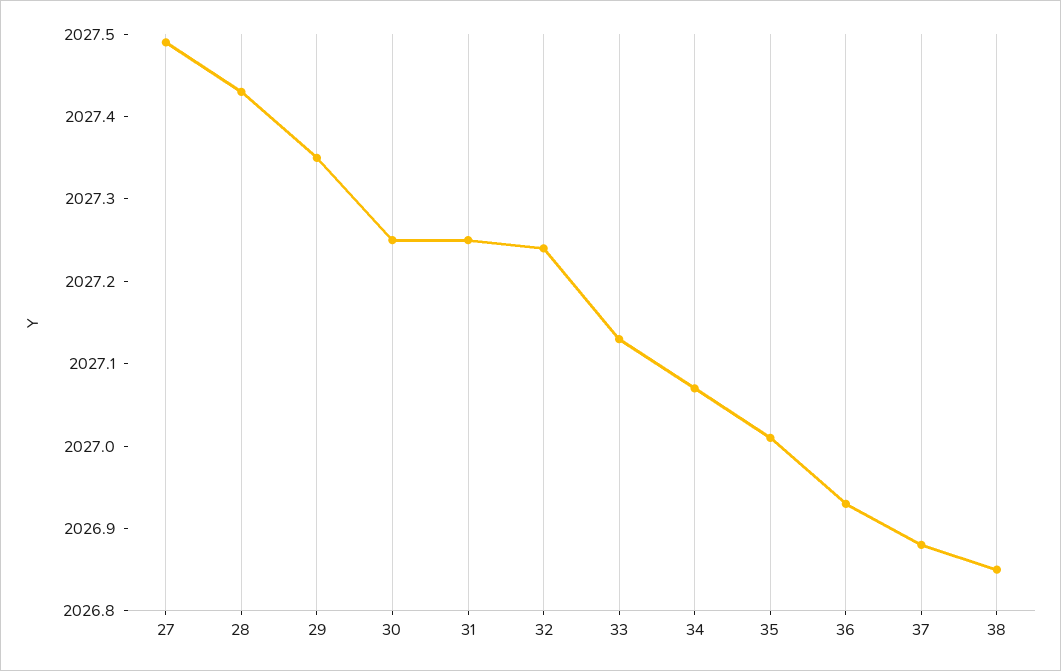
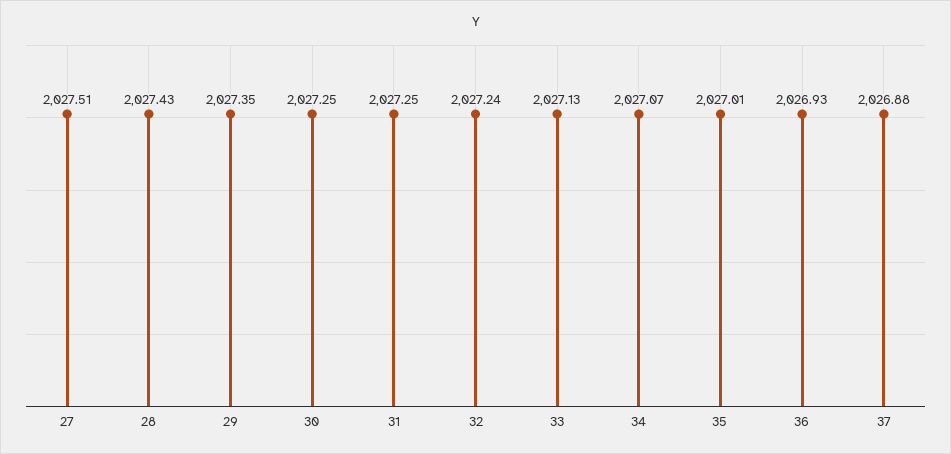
27: 2027.49 -> 2027.51
38: 2026.85 -> none

